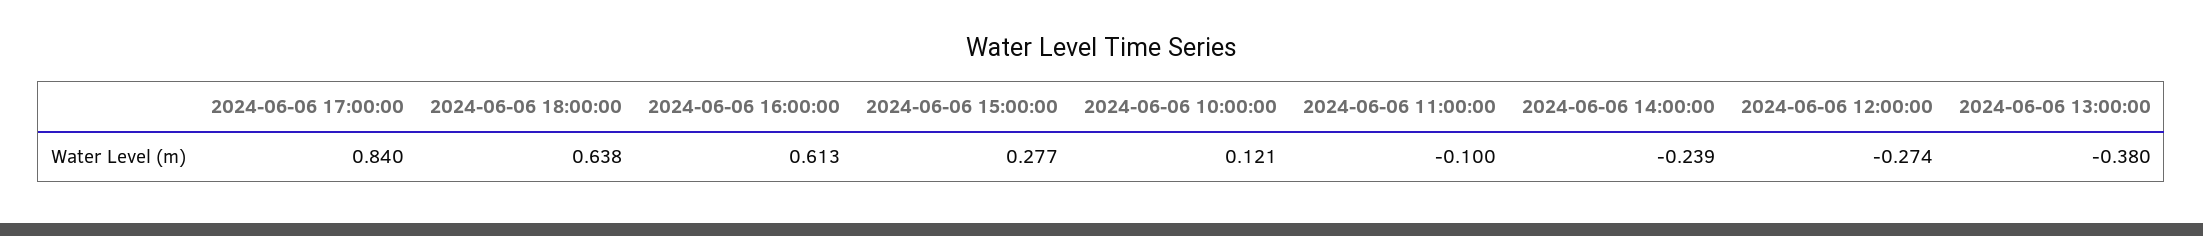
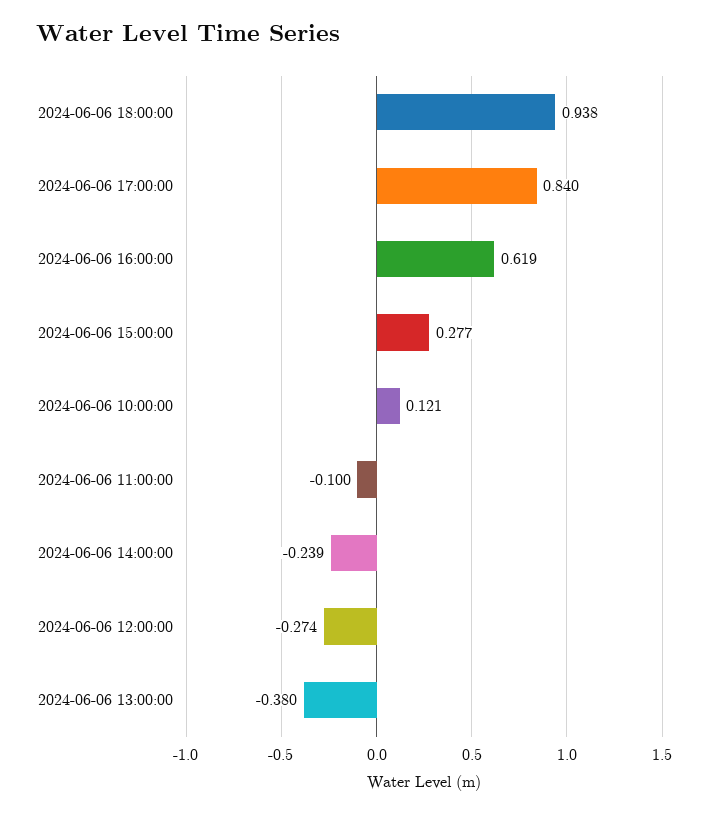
2024-06-06 18:00:00: 0.638 -> 0.938
2024-06-06 16:00:00: 0.613 -> 0.619

